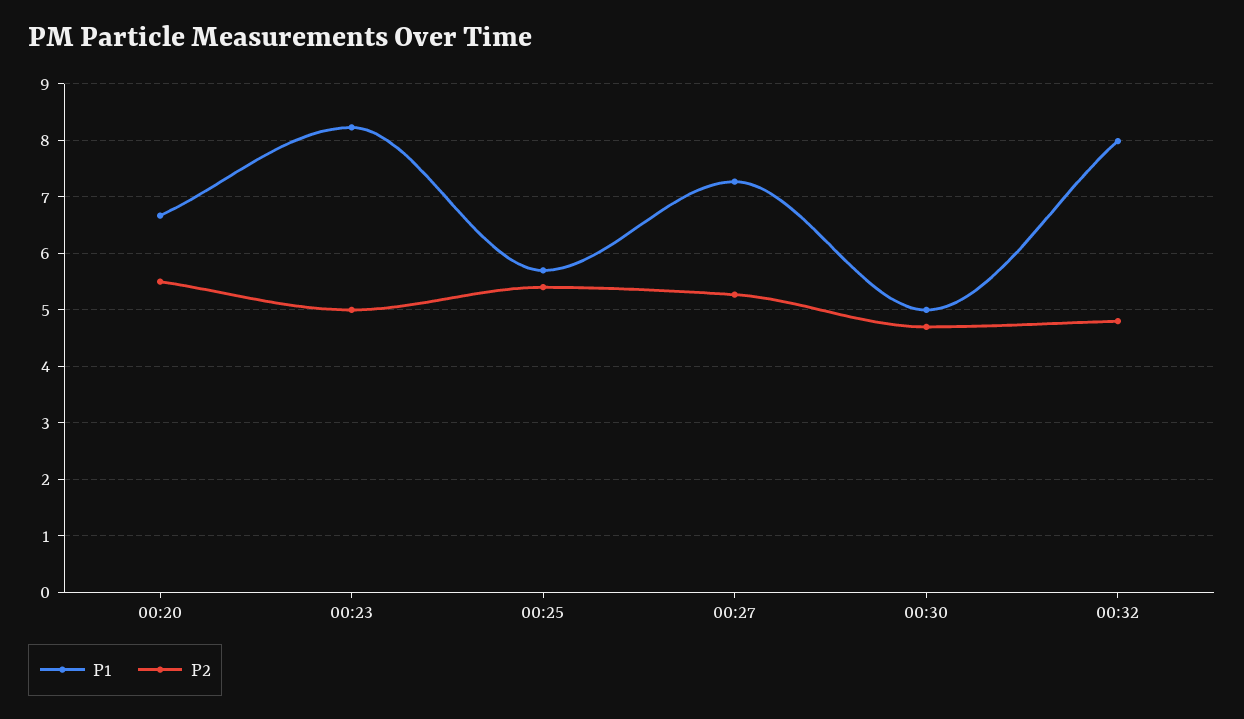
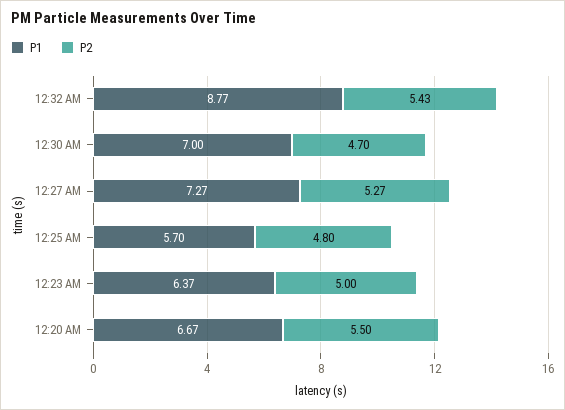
P1, 00:23: 8.2 -> 6.37
P2, 00:25: 5.4 -> 4.8
P1, 00:30: 5 -> 7
P1, 00:32: 8 -> 8.77
P2, 00:32: 4.8 -> 5.43

